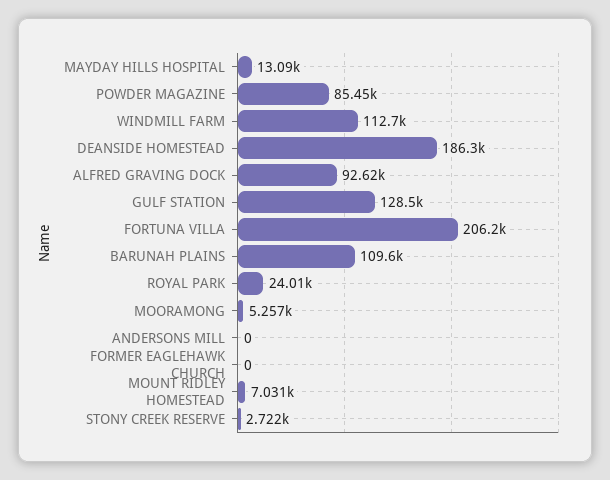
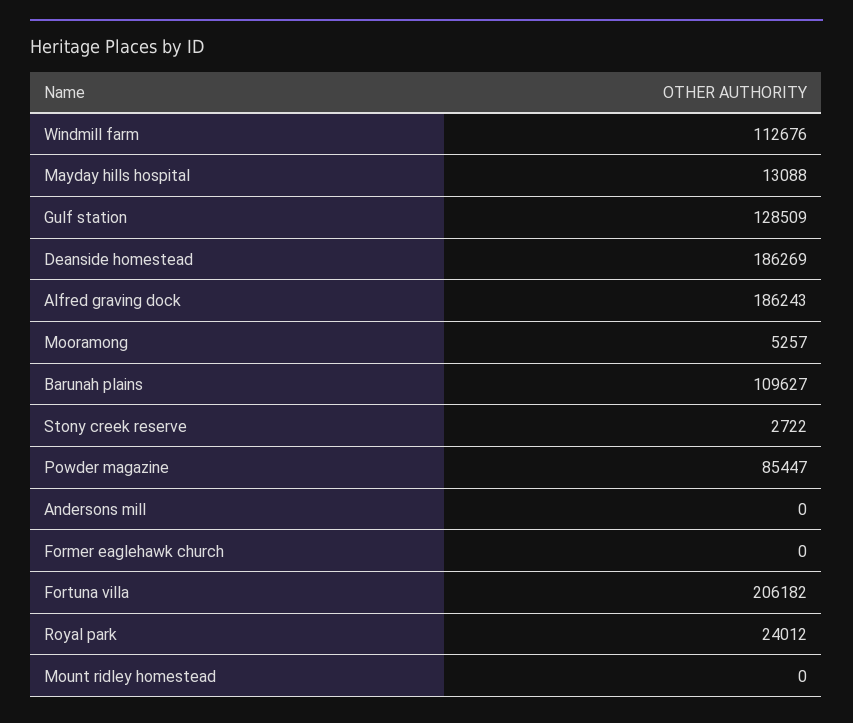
ALFRED GRAVING DOCK: 92620 -> 186243
MOUNT RIDLEY HOMESTEAD: 7031 -> 0

